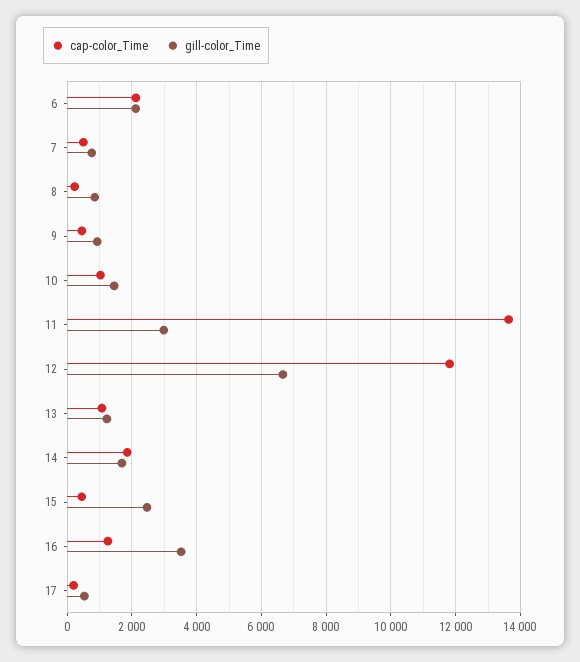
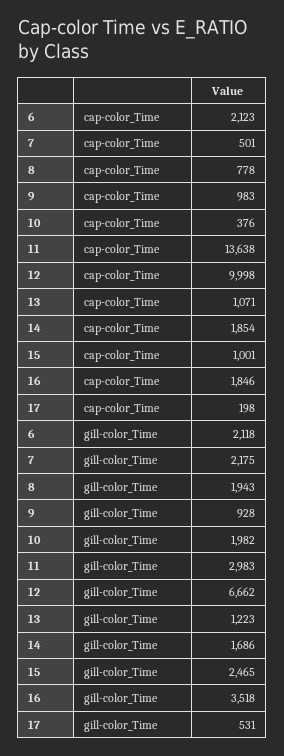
gill-color_Time, 7: 800 -> 2175
cap-color_Time, 8: 200 -> 778
gill-color_Time, 8: 800 -> 1943
cap-color_Time, 9: 400 -> 983
cap-color_Time, 10: 1000 -> 376
gill-color_Time, 10: 1400 -> 1982
cap-color_Time, 12: 11800 -> 9998
cap-color_Time, 15: 400 -> 1001
cap-color_Time, 16: 1200 -> 1846

